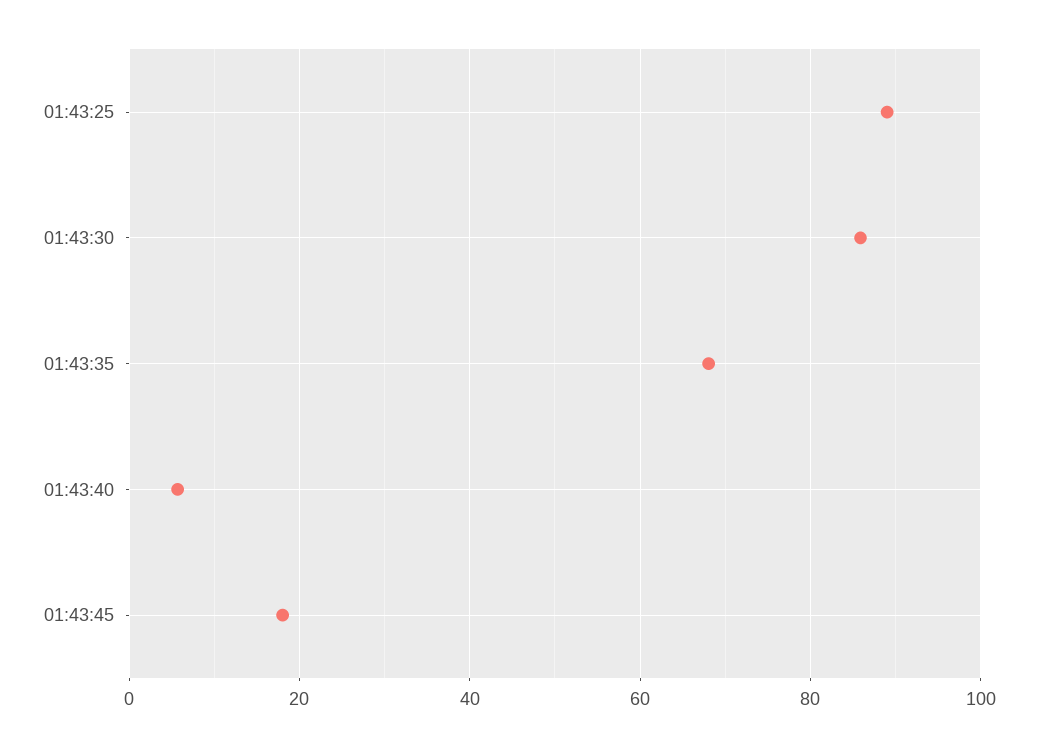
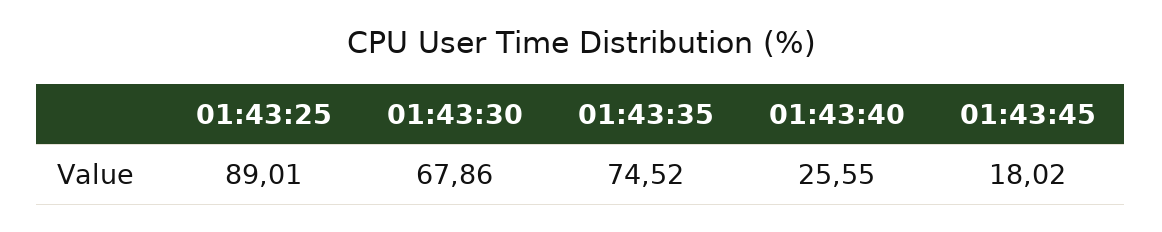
01:43:30: 86 -> 67.86
01:43:35: 68 -> 74.52
01:43:40: 6 -> 25.55

